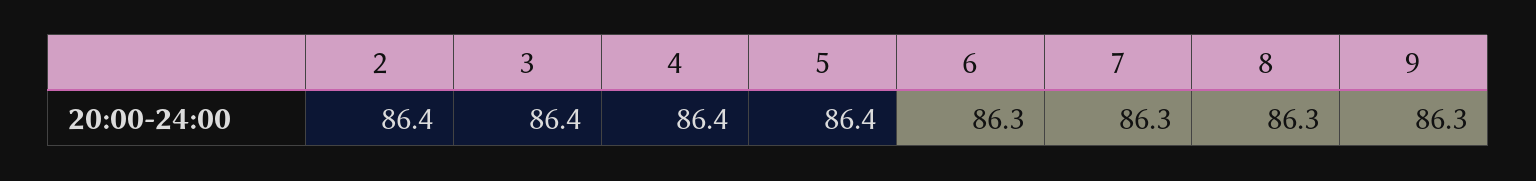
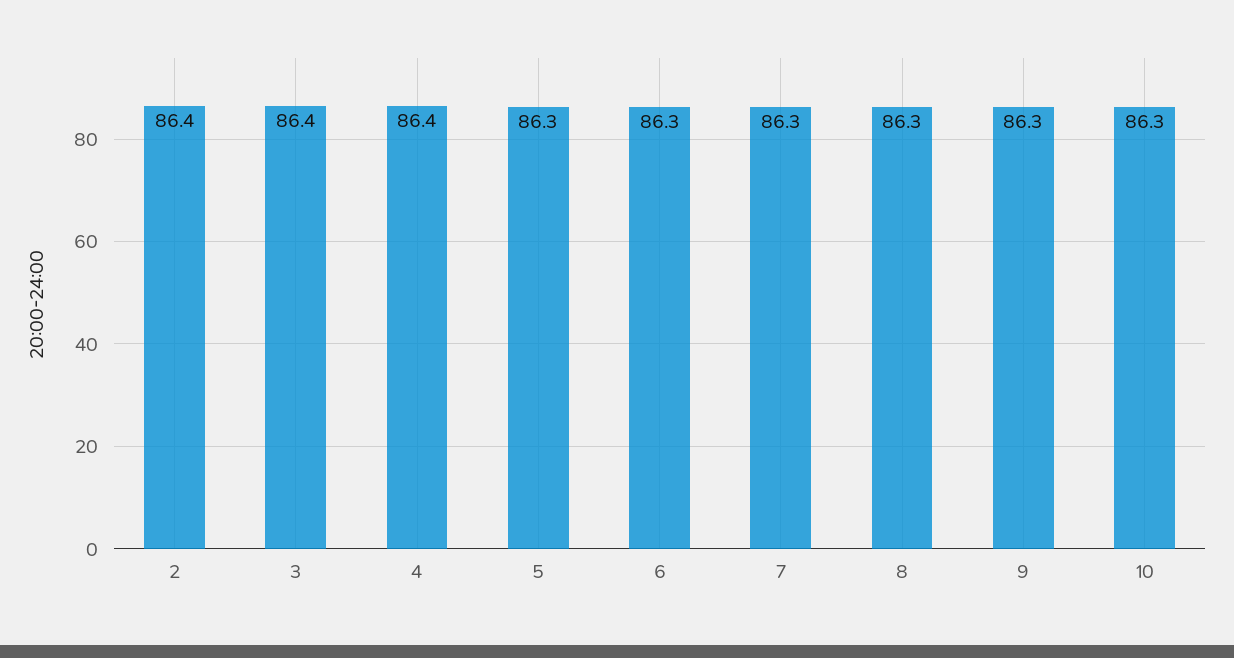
5: 86.4 -> 86.3
10: none -> 86.3

